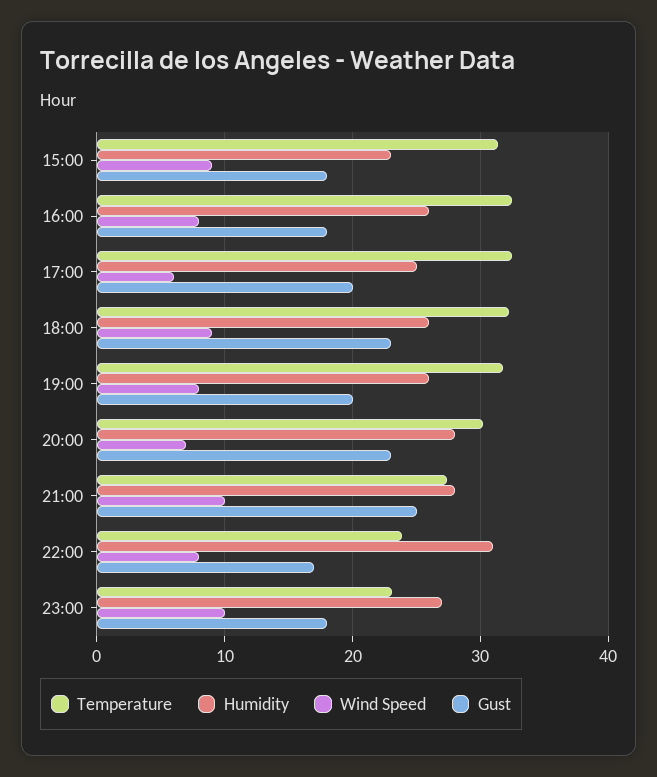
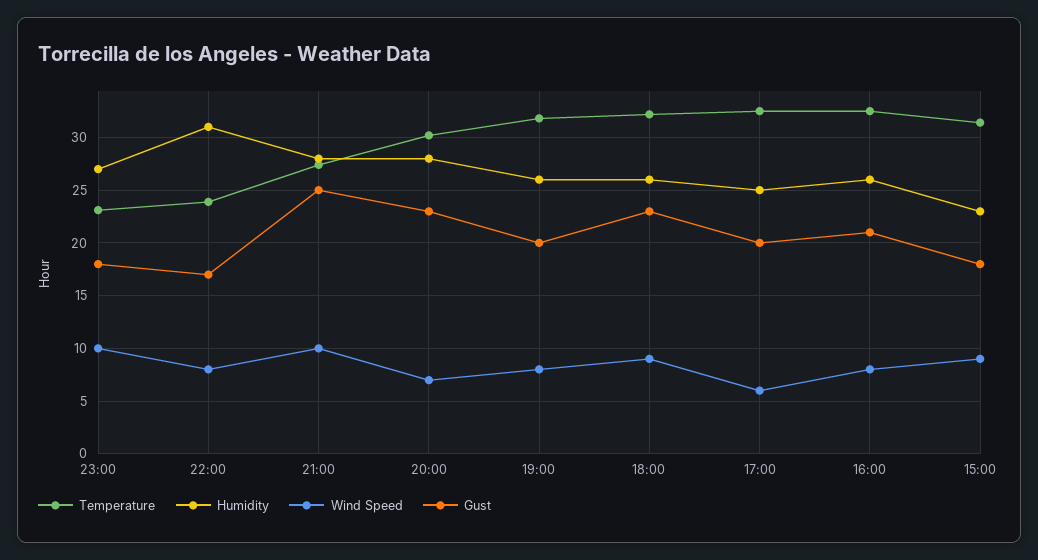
Gust, 16:00: 18 -> 21

